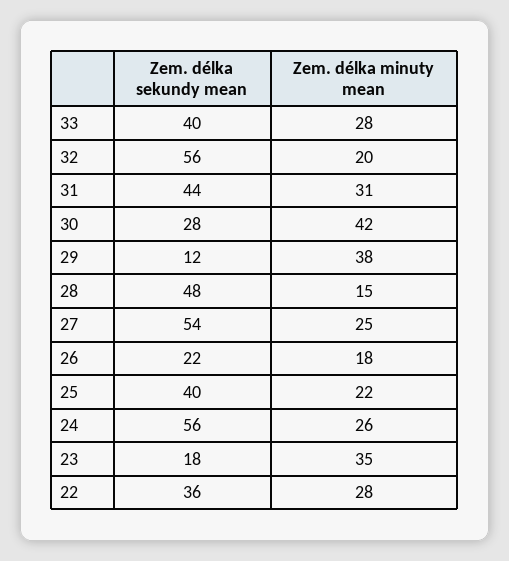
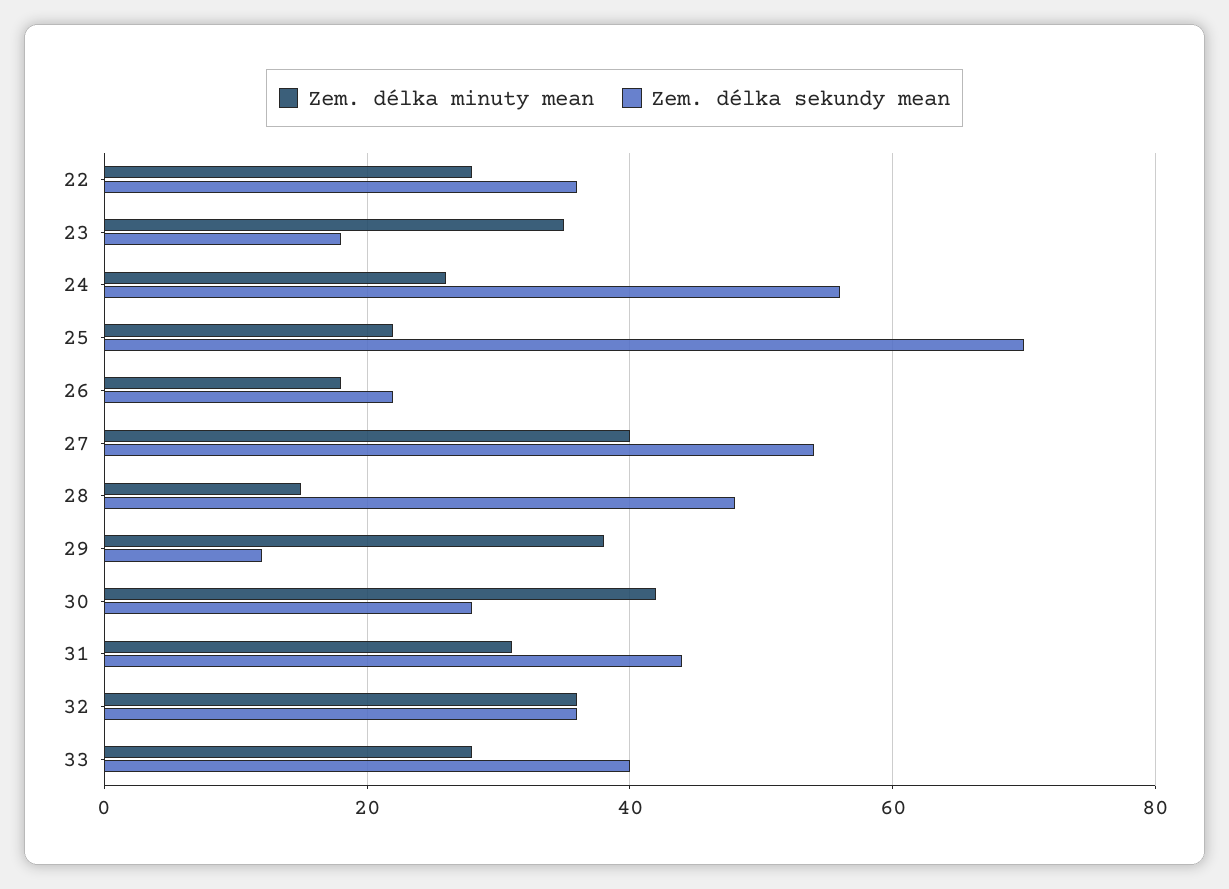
Zem. délka sekundy mean, 32: 56 -> 35
Zem. délka minuty mean, 32: 20 -> 35
Zem. délka minuty mean, 27: 25 -> 40
Zem. délka sekundy mean, 25: 40 -> 70

